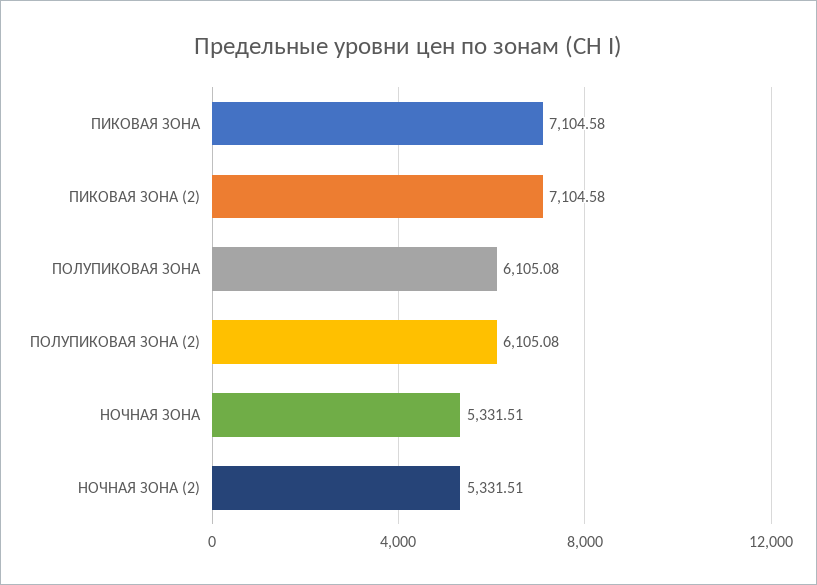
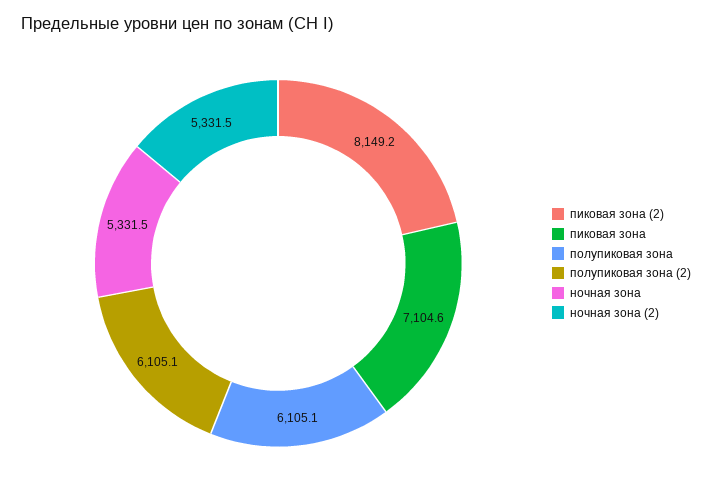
ПИКОВАЯ ЗОНА (2): 7104.58 -> 8149.2

